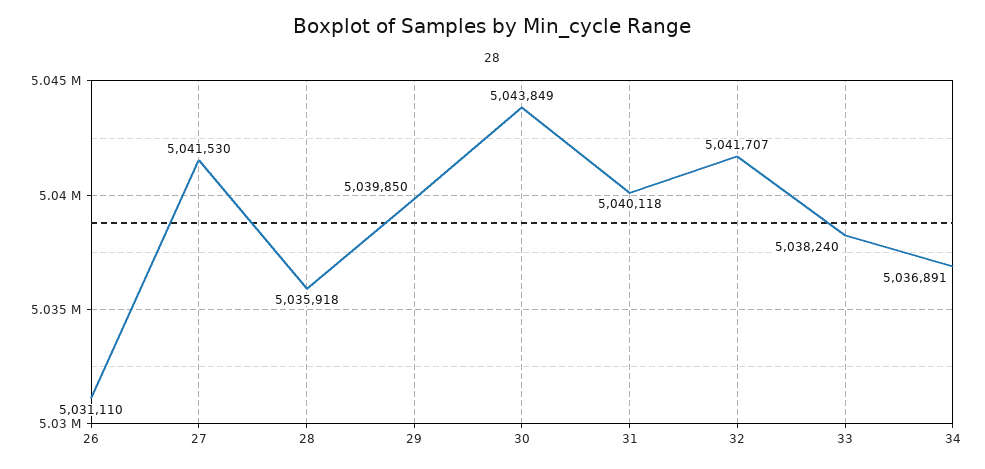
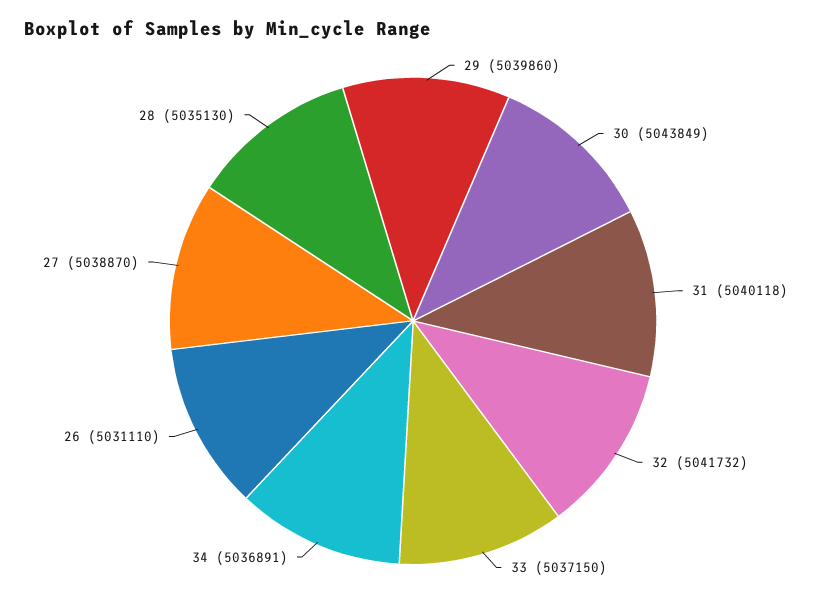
27: 5041530 -> 5038870
28: 5035918 -> 5035130
29: 5039850 -> 5039860
32: 5041707 -> 5041732
33: 5038240 -> 5037150

